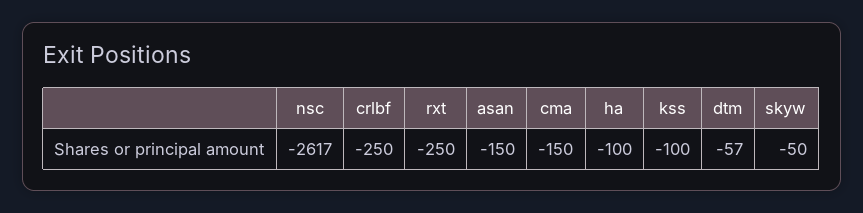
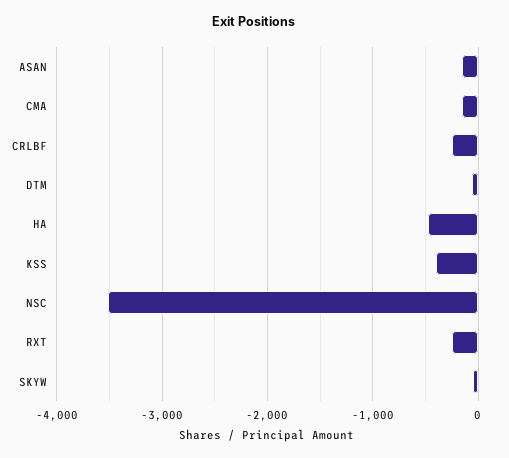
nsc: -2617 -> -3500
ha: -100 -> -500
kss: -100 -> -400

